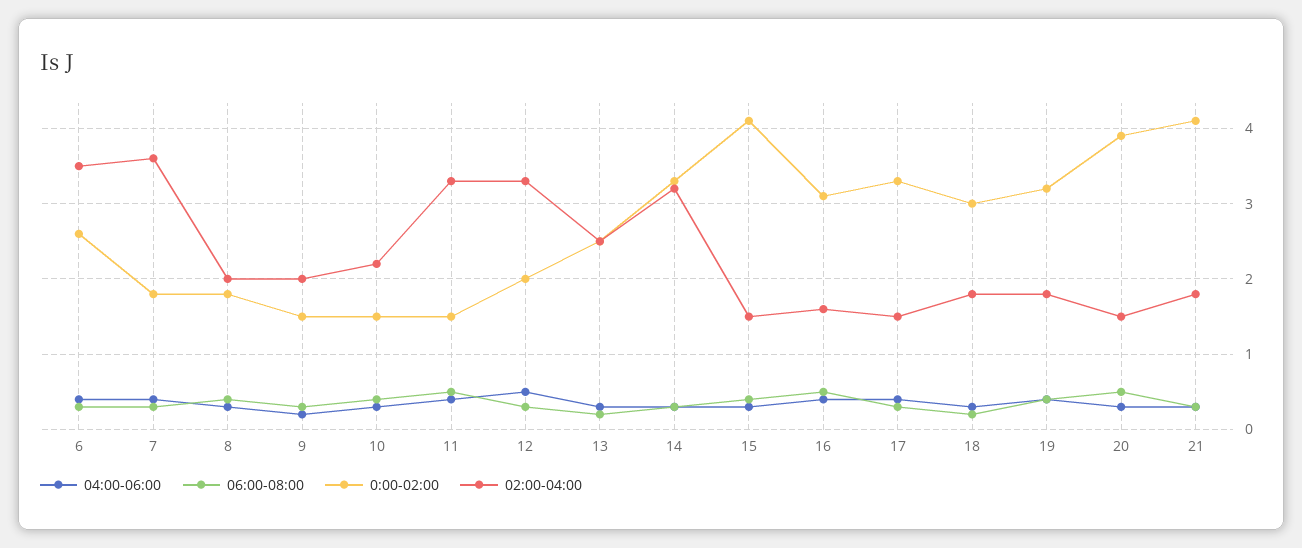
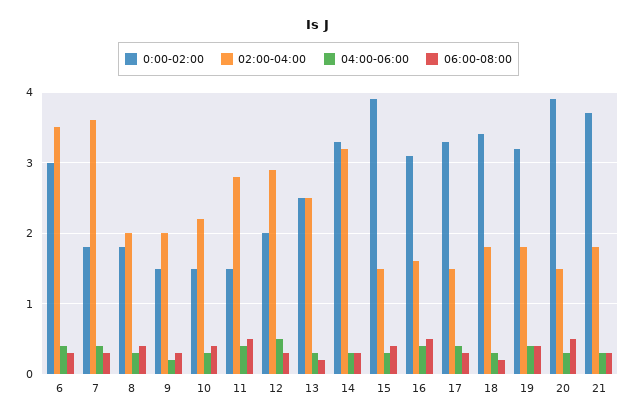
0:00-02:00, 6: 2.6 -> 3
02:00-04:00, 11: 3.3 -> 2.8
02:00-04:00, 12: 3.3 -> 2.9
0:00-02:00, 15: 4.1 -> 3.9
0:00-02:00, 18: 3 -> 3.4
0:00-02:00, 21: 4.1 -> 3.7

